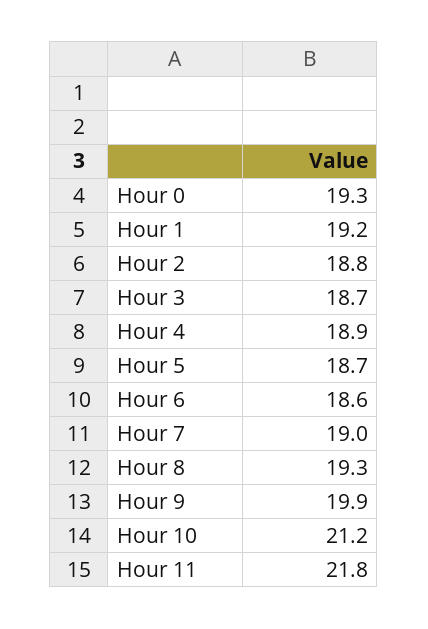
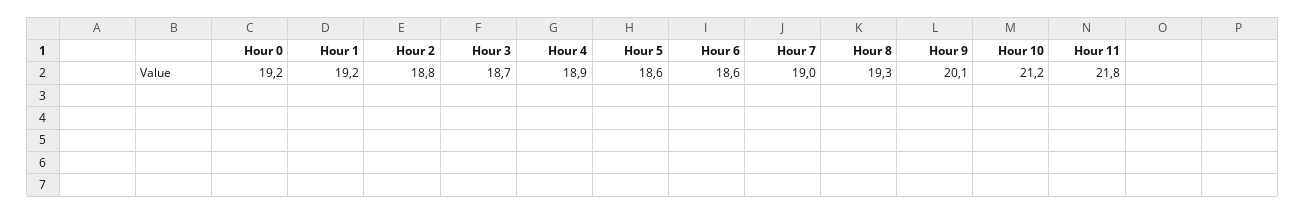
Hour 0: 19.3 -> 19.2
Hour 5: 18.7 -> 18.6
Hour 9: 19.9 -> 20.1

